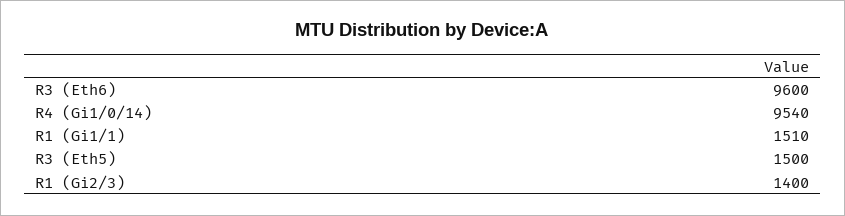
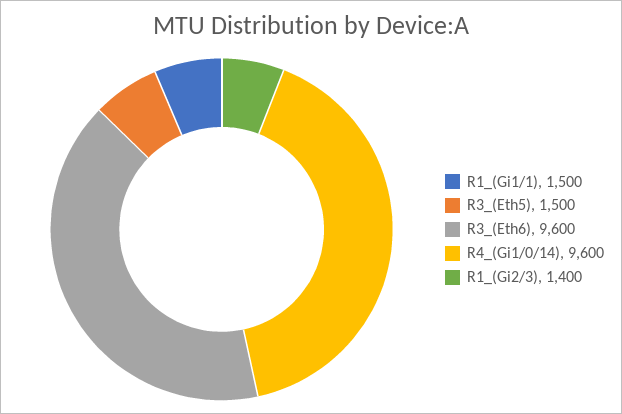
R4 (Gi1/0/14): 9540 -> 9600
R1 (Gi1/1): 1510 -> 1500

